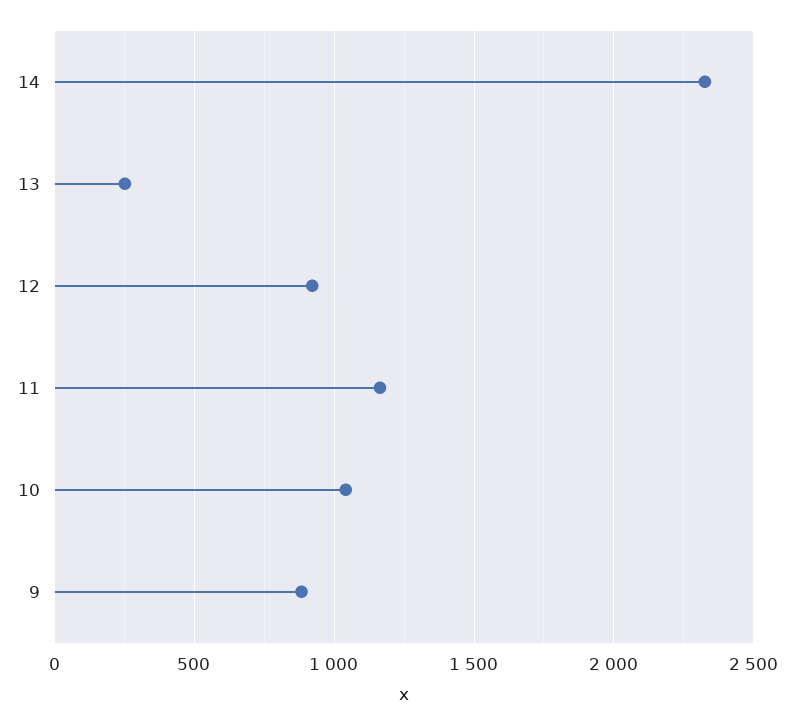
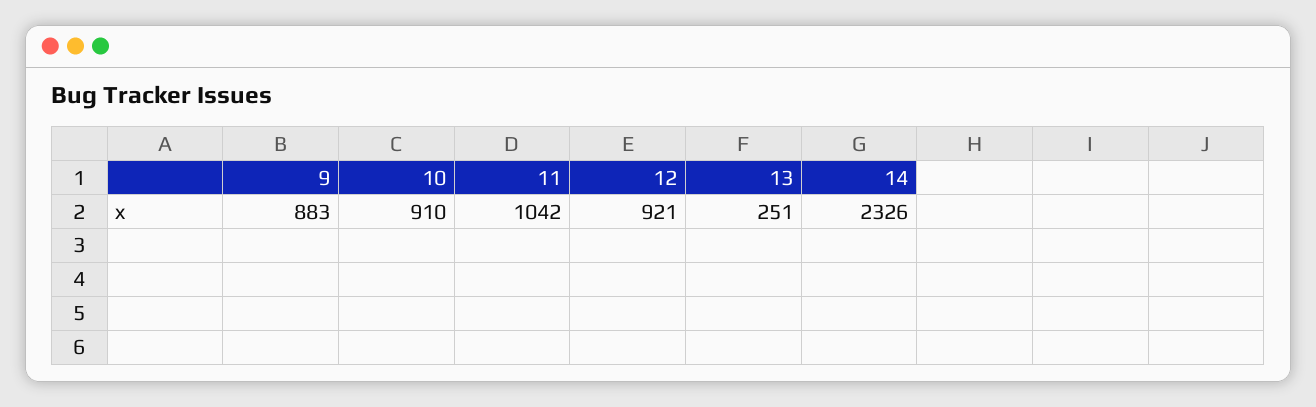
11: 1150 -> 1042
10: 1050 -> 910

